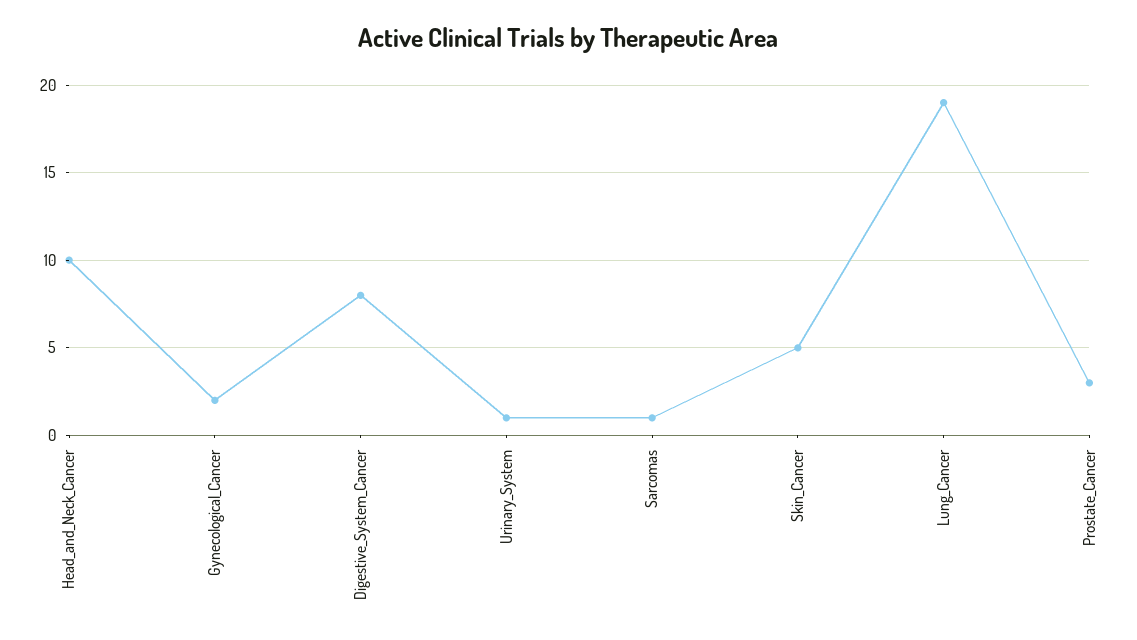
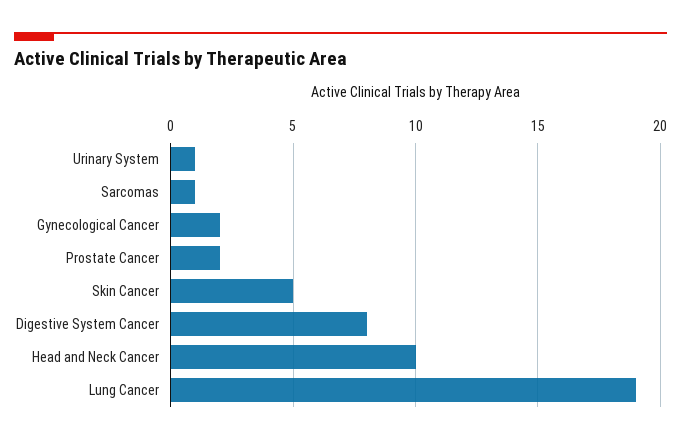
Prostate_Cancer: 3 -> 2

